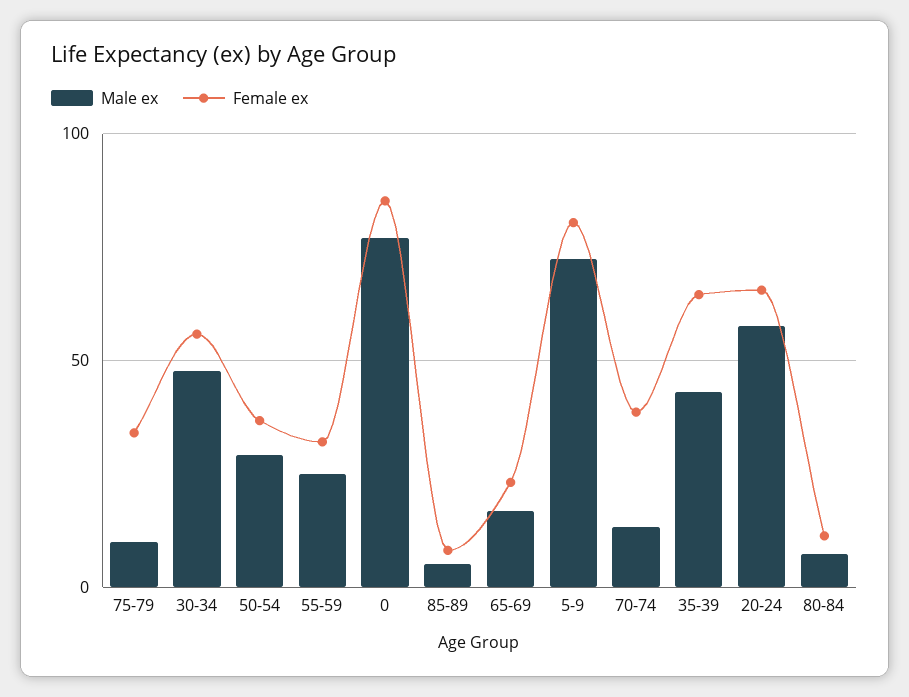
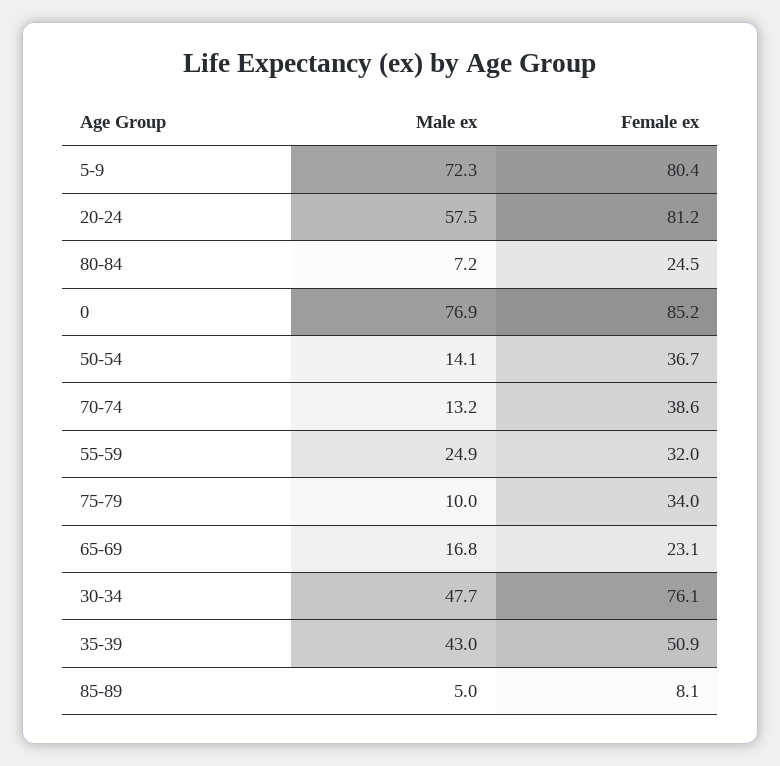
Female ex, 30-34: 55 -> 76.1
Male ex, 50-54: 30 -> 14.1
Female ex, 35-39: 65 -> 50.9
Female ex, 20-24: 65 -> 81.2
Female ex, 80-84: 10 -> 24.5

